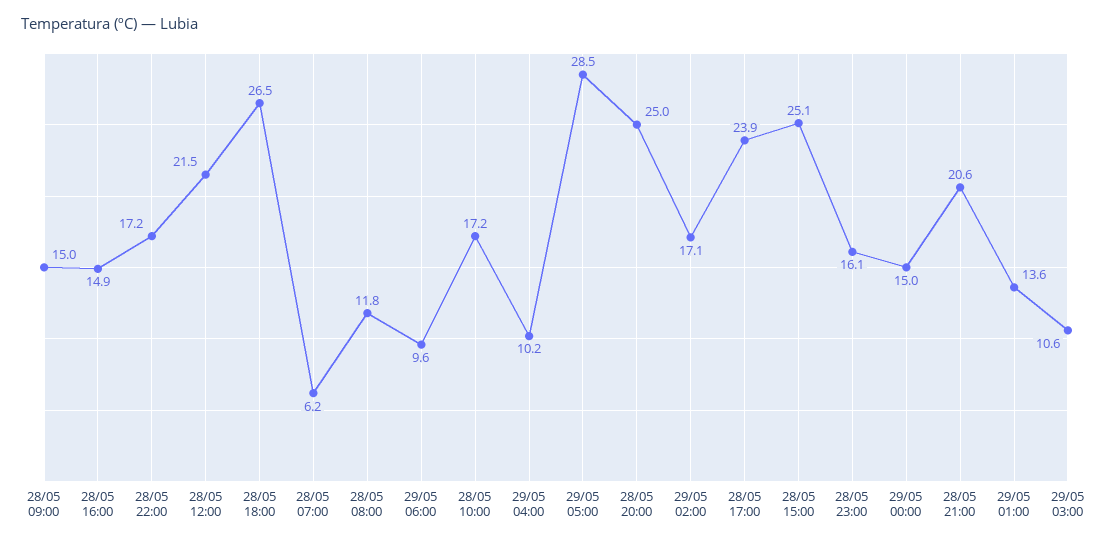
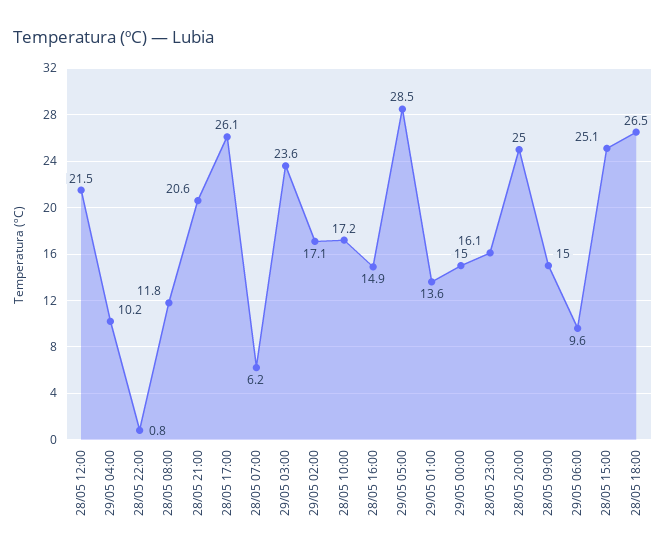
28/05 22:00: 17.2 -> 0.8
28/05 17:00: 23.9 -> 26.1
29/05 03:00: 10.6 -> 23.6

